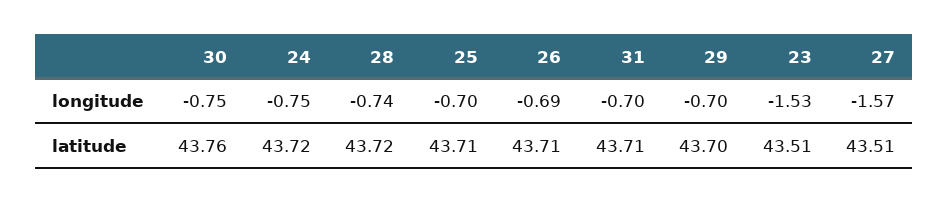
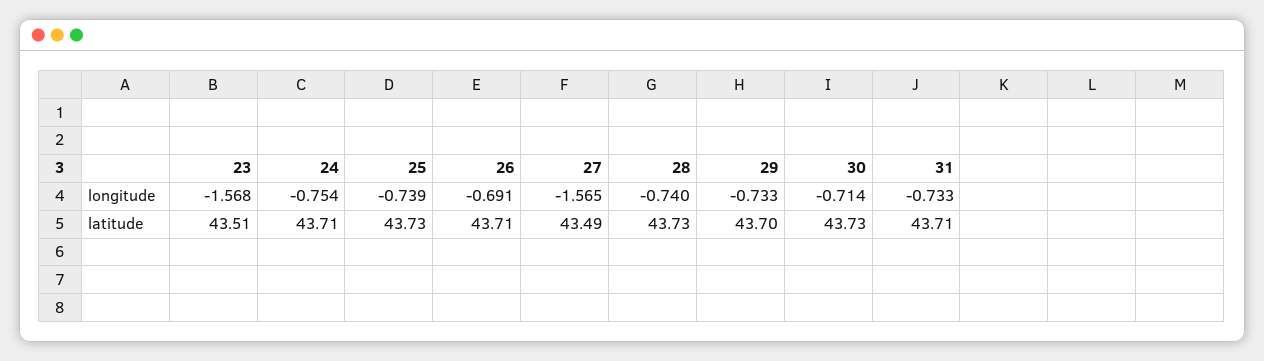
30, longitude: -0.75 -> -0.714
25, longitude: -0.7 -> -0.739
31, longitude: -0.7 -> -0.733
29, longitude: -0.7 -> -0.733
23, longitude: -1.53 -> -1.568
30, latitude: 43.76 -> 43.73
24, latitude: 43.72 -> 43.71
28, latitude: 43.72 -> 43.73
25, latitude: 43.71 -> 43.73
27, latitude: 43.51 -> 43.49

